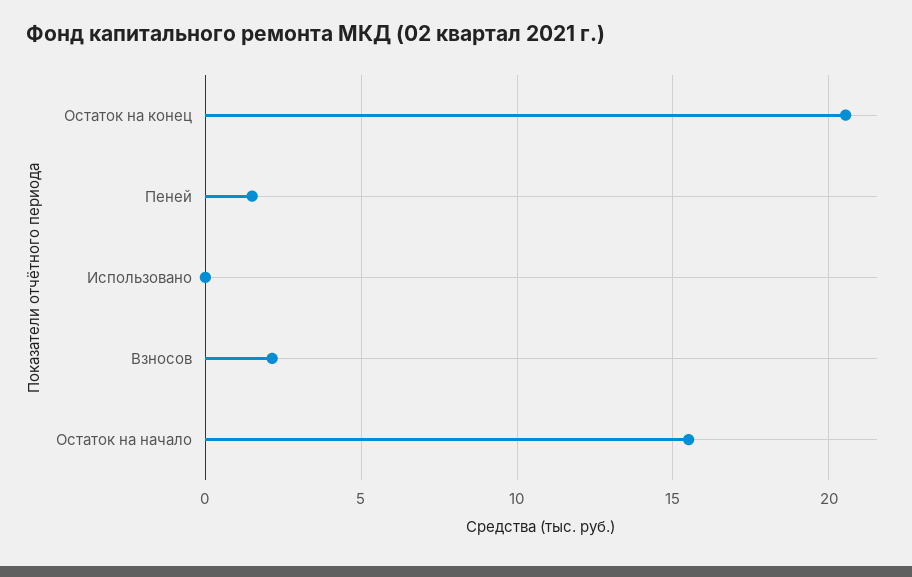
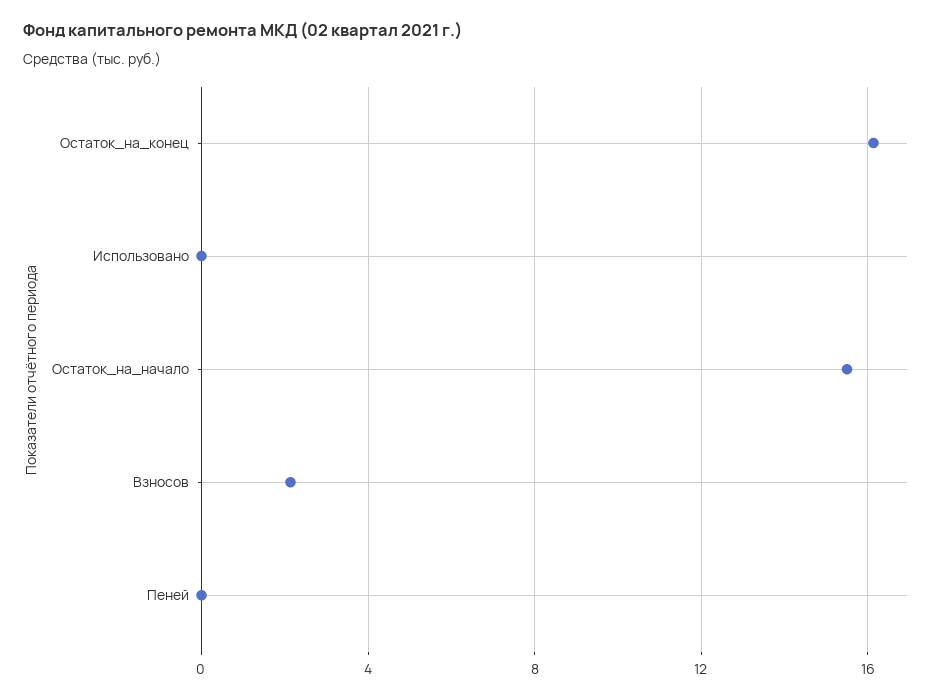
Остаток на конец: 20.5 -> 16
Пеней: 1.5 -> 0

